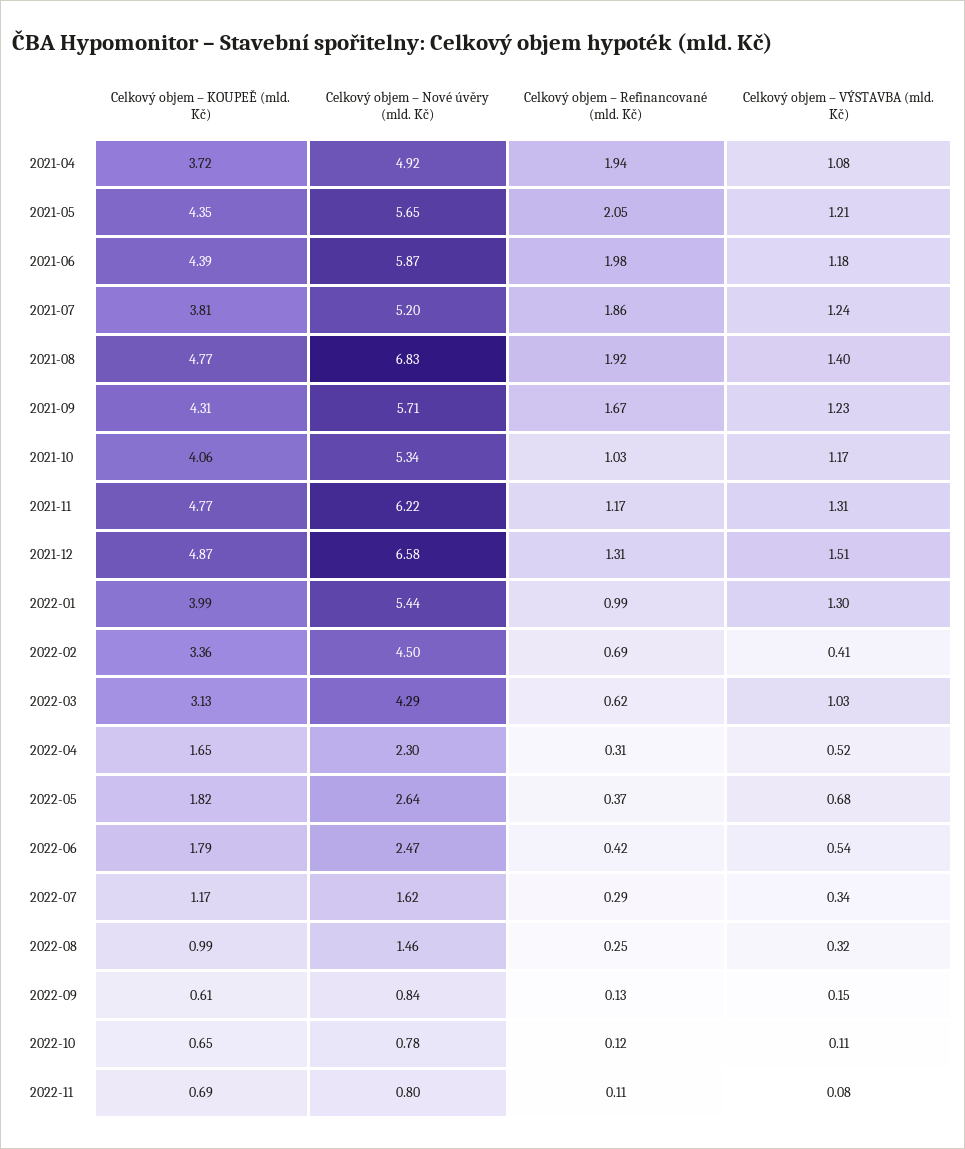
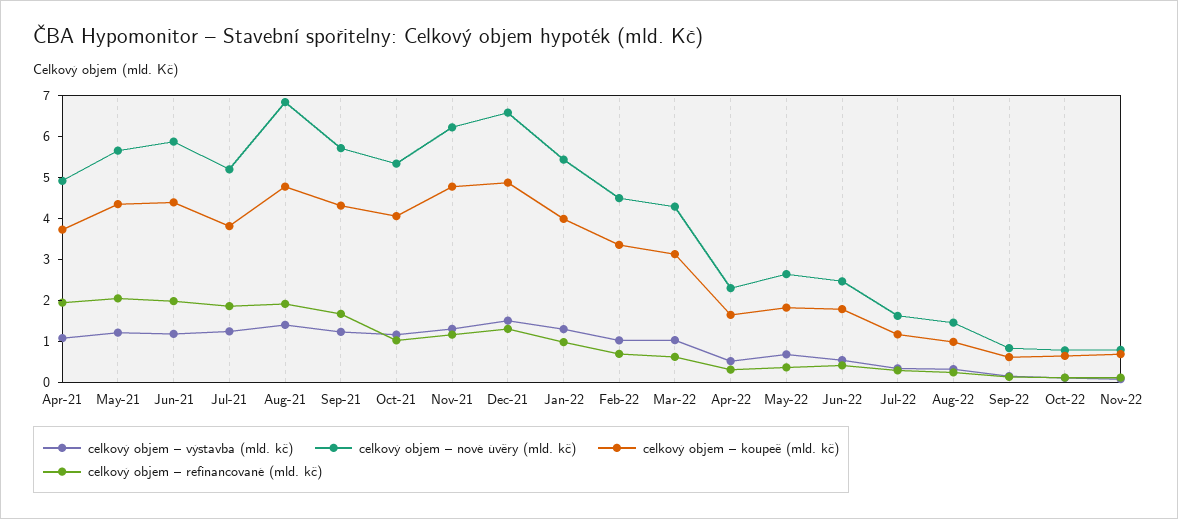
Celkový objem – VÝSTAVBA (mld. Kč), 2022-02: 0.41 -> 1

